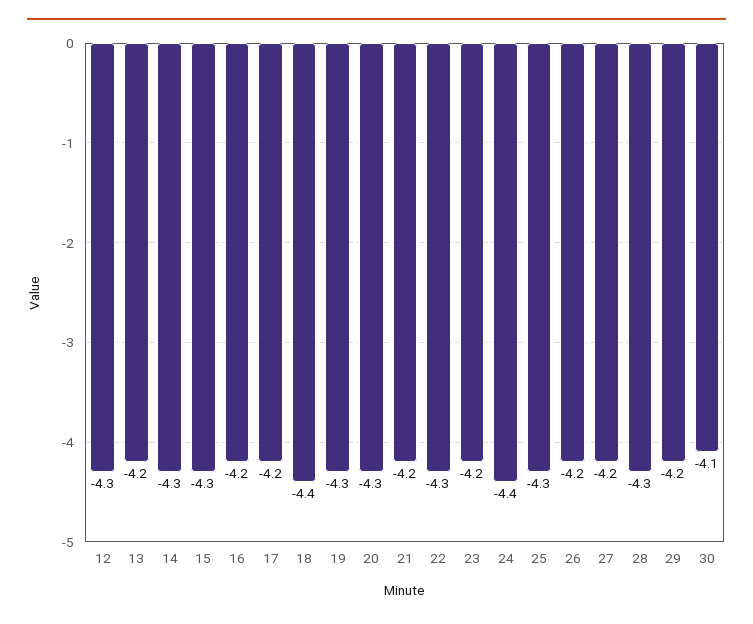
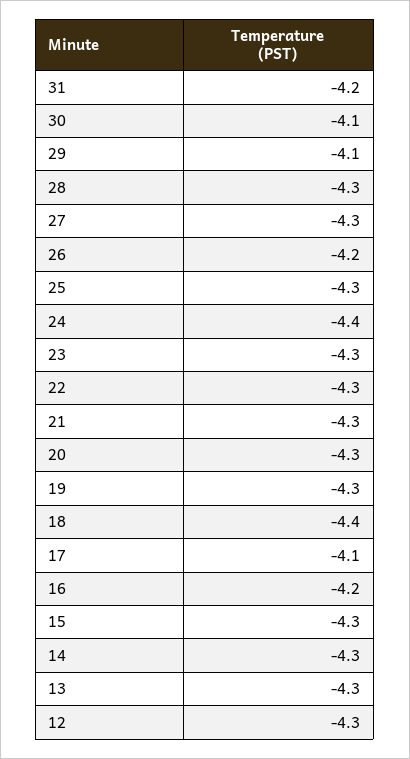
13: -4.2 -> -4.3
17: -4.2 -> -4.1
21: -4.2 -> -4.3
23: -4.2 -> -4.3
27: -4.2 -> -4.3
29: -4.2 -> -4.1
31: none -> -4.2

